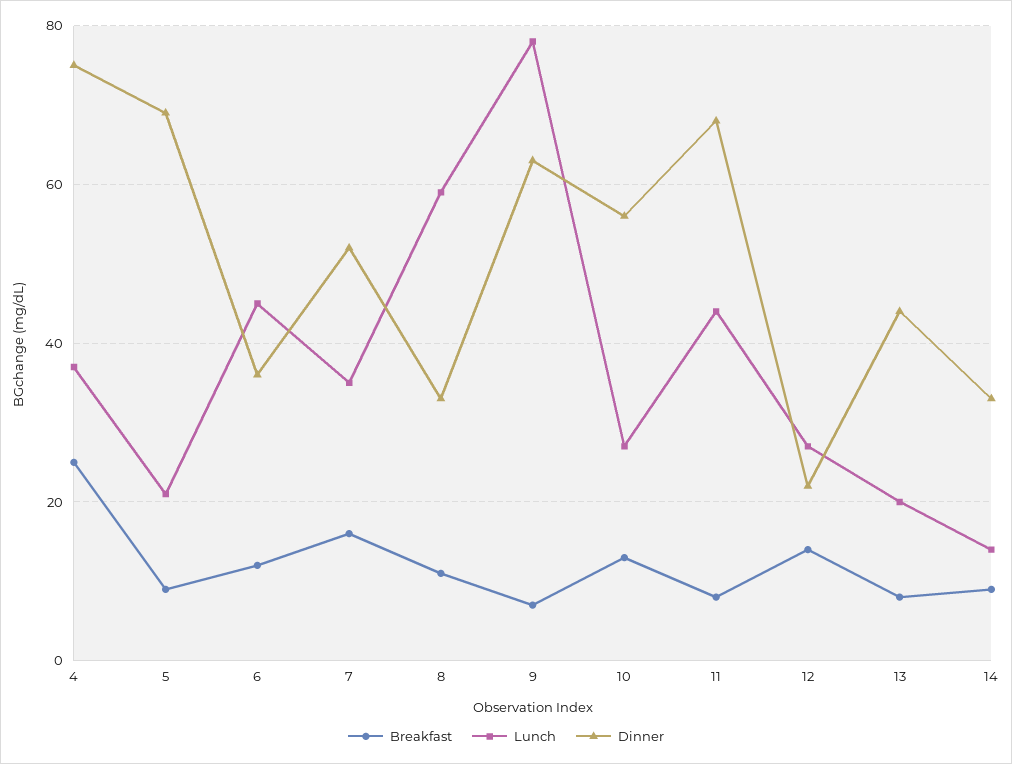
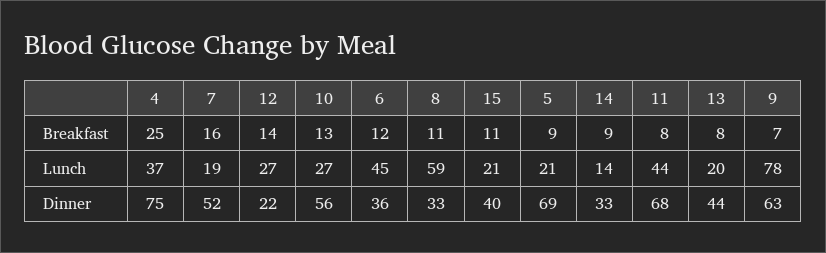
Lunch, 7: 35 -> 19
Breakfast, 15: none -> 11
Lunch, 15: none -> 21
Dinner, 15: none -> 40

